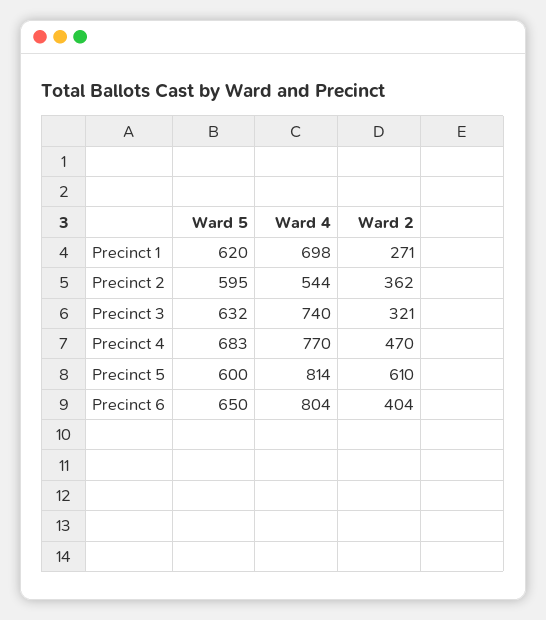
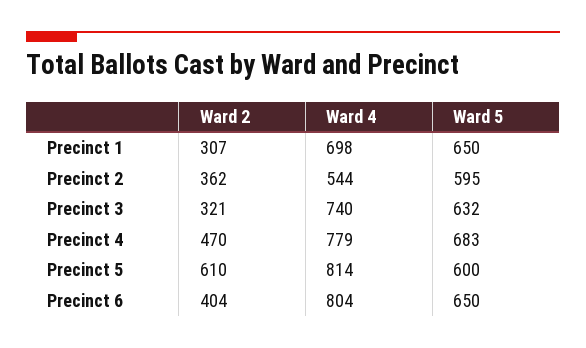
Ward 5, Precinct 1: 620 -> 650
Ward 2, Precinct 1: 271 -> 307
Ward 4, Precinct 4: 770 -> 779

